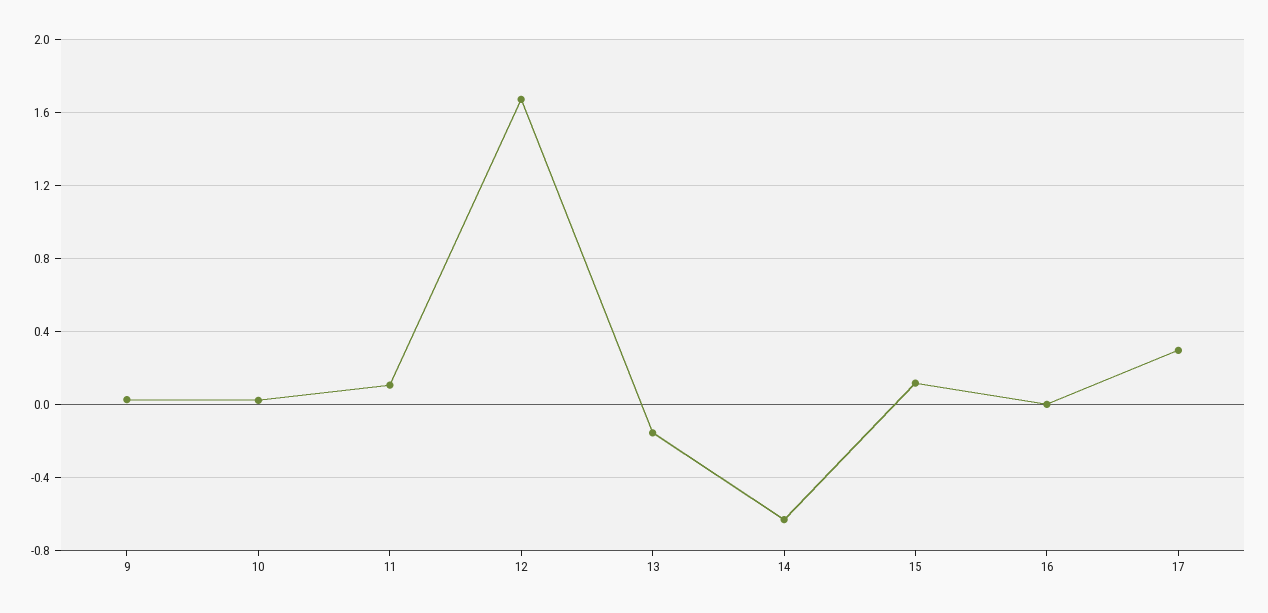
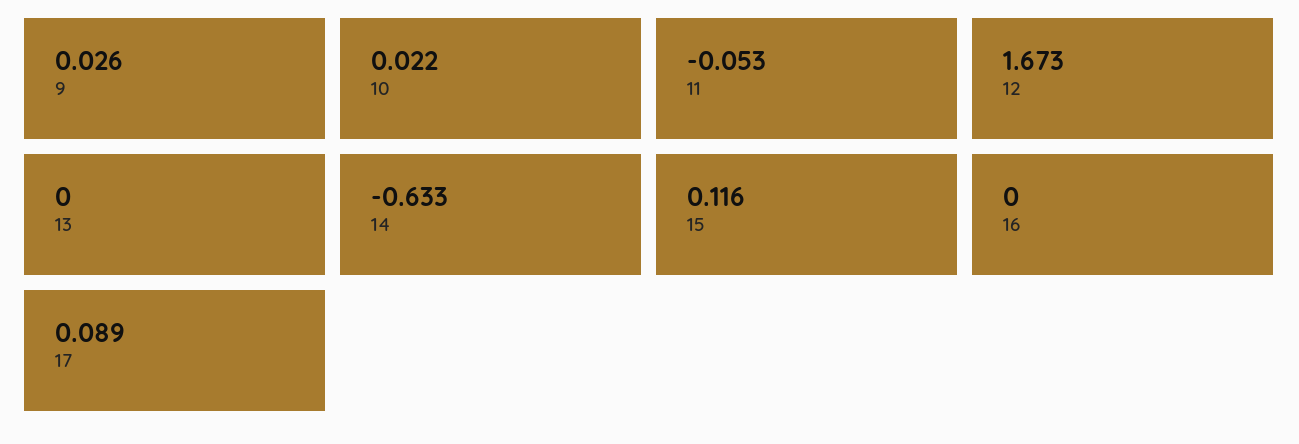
11: 0.1 -> -0.053
13: -0.15 -> 0
17: 0.3 -> 0.089

